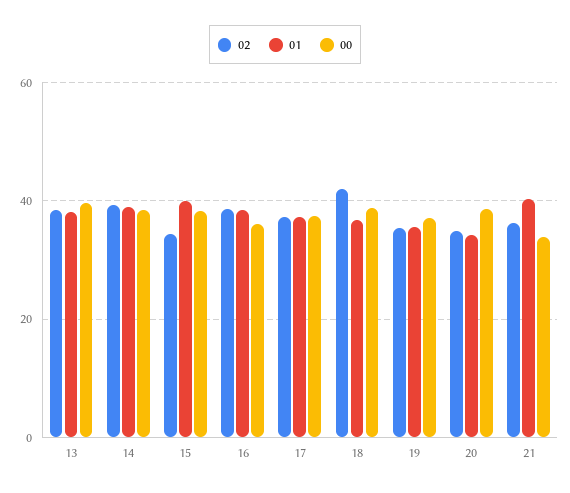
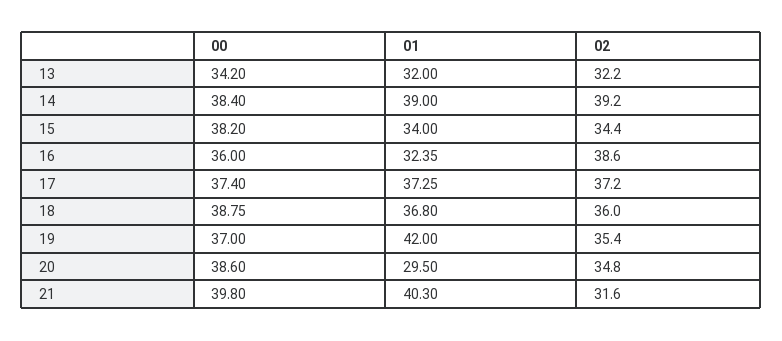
02, 13: 38 -> 32.2
01, 13: 38 -> 32
00, 13: 40 -> 34.2
01, 15: 40 -> 34
01, 16: 38 -> 32.35
02, 18: 42 -> 36
01, 19: 36 -> 42
01, 20: 34 -> 29.5
02, 21: 36 -> 31.6
00, 21: 34 -> 39.8

